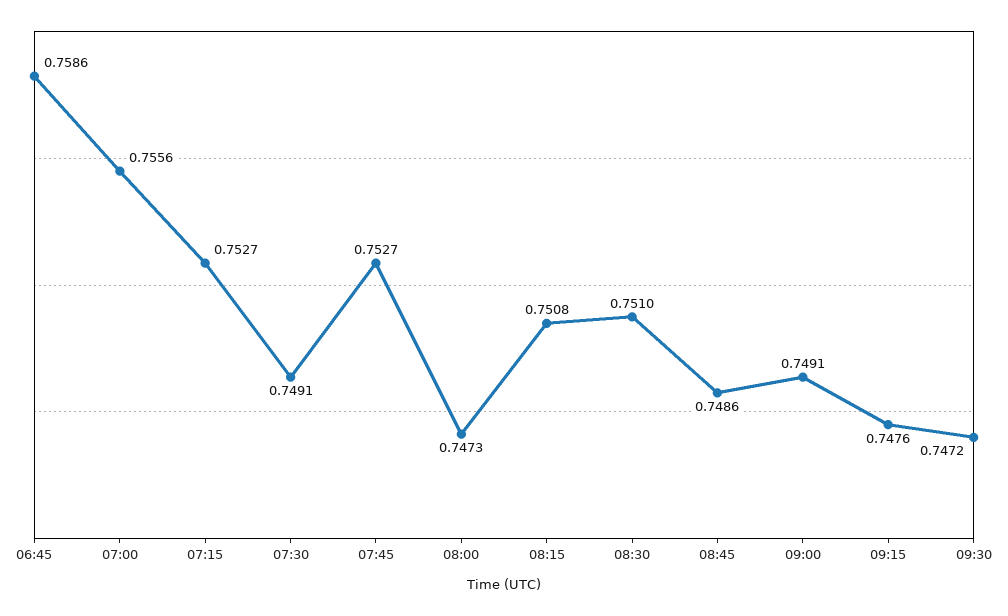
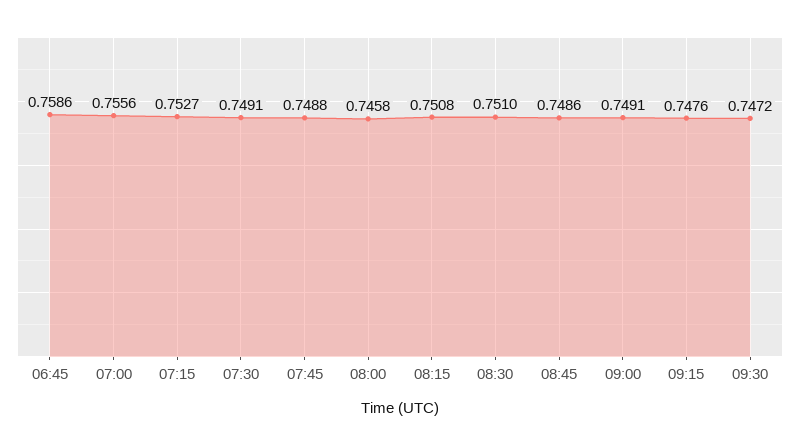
07:45: 0.7527 -> 0.7488
08:00: 0.7473 -> 0.7458

